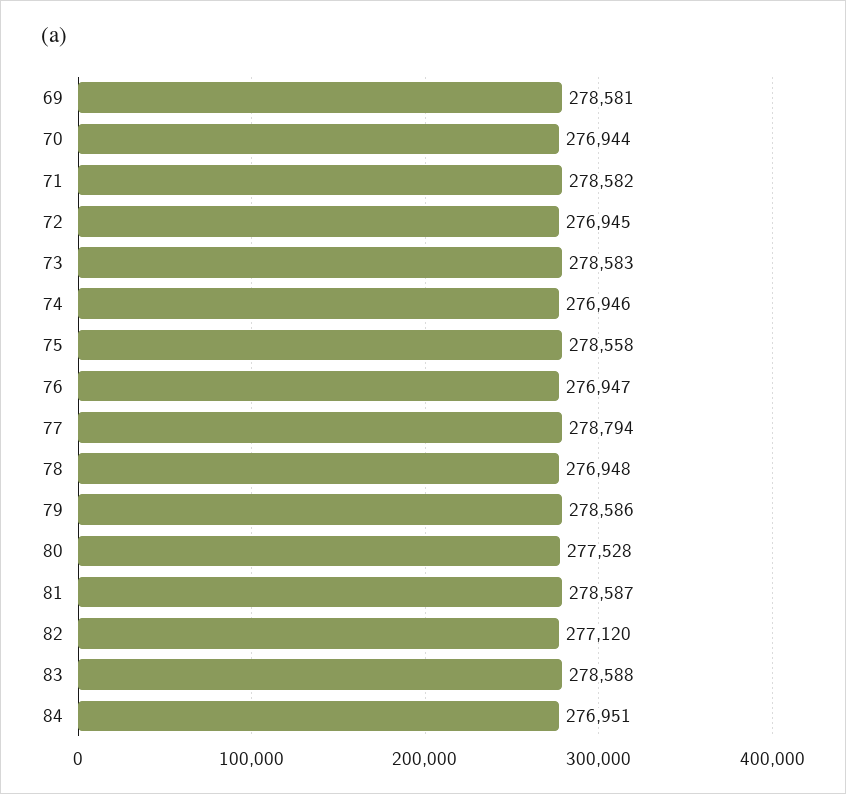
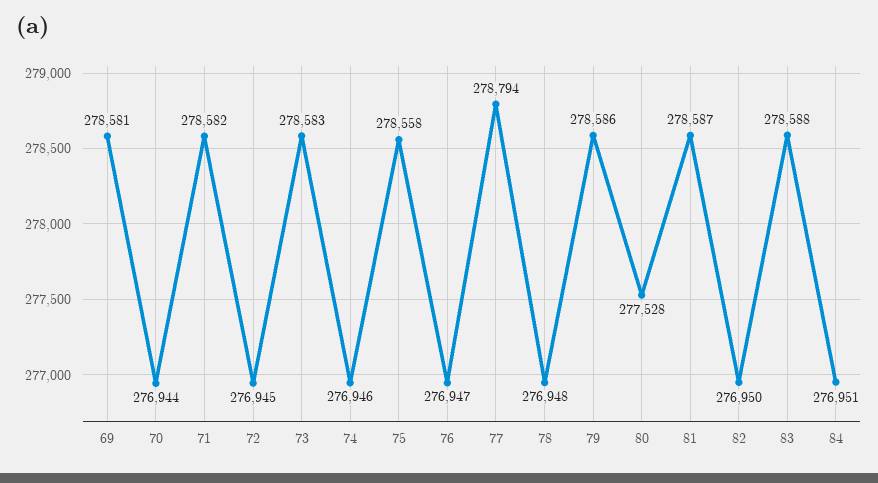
82: 277120 -> 276950

